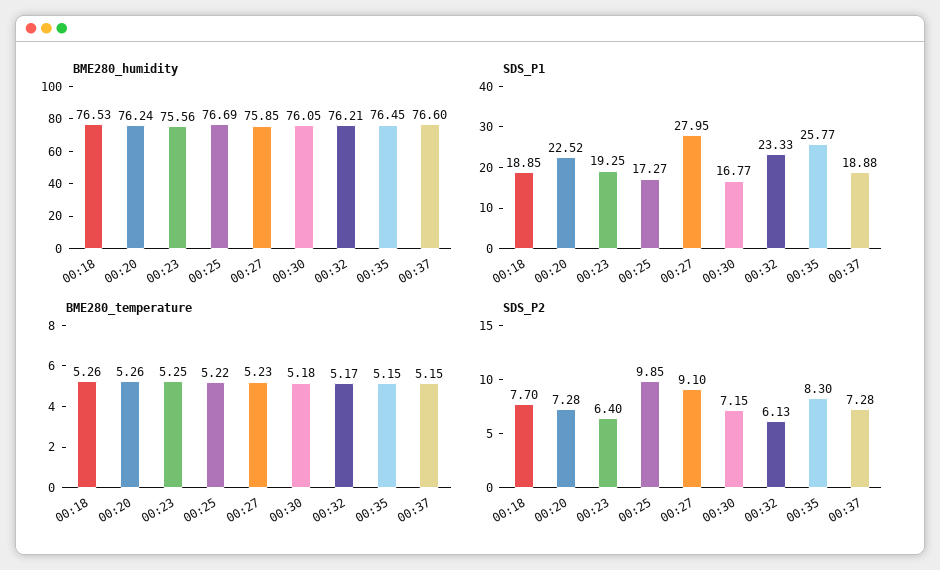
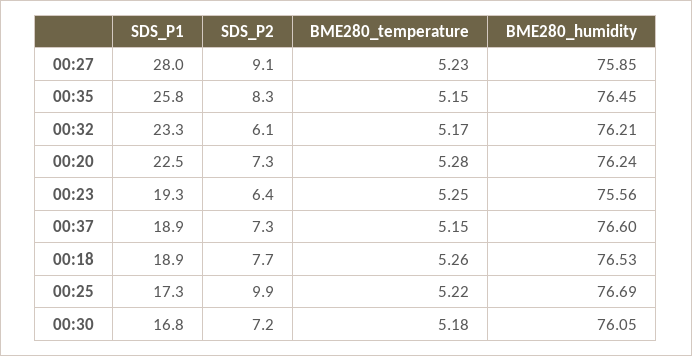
BME280_temperature, 00:20: 5.26 -> 5.28

